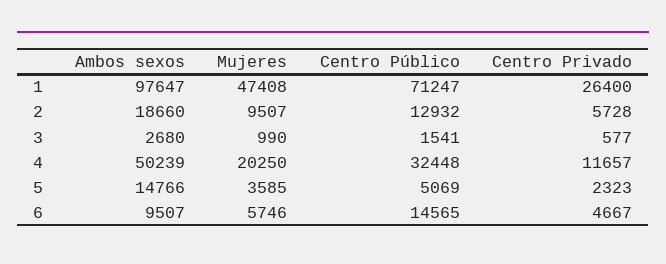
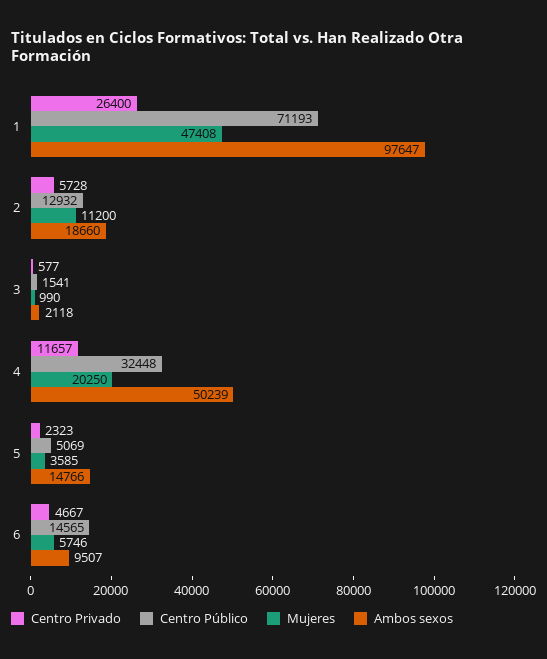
Centro Público, 1: 71247 -> 71193
Mujeres, 2: 9507 -> 11200
Ambos sexos, 3: 2680 -> 2118

